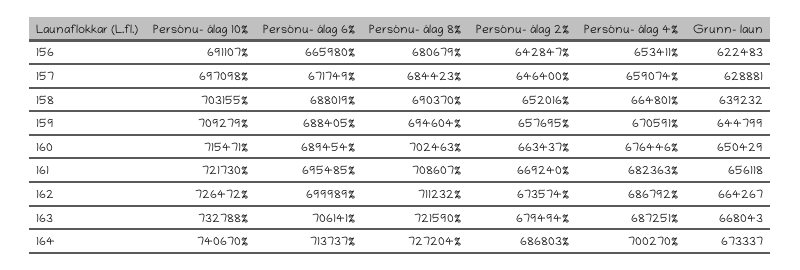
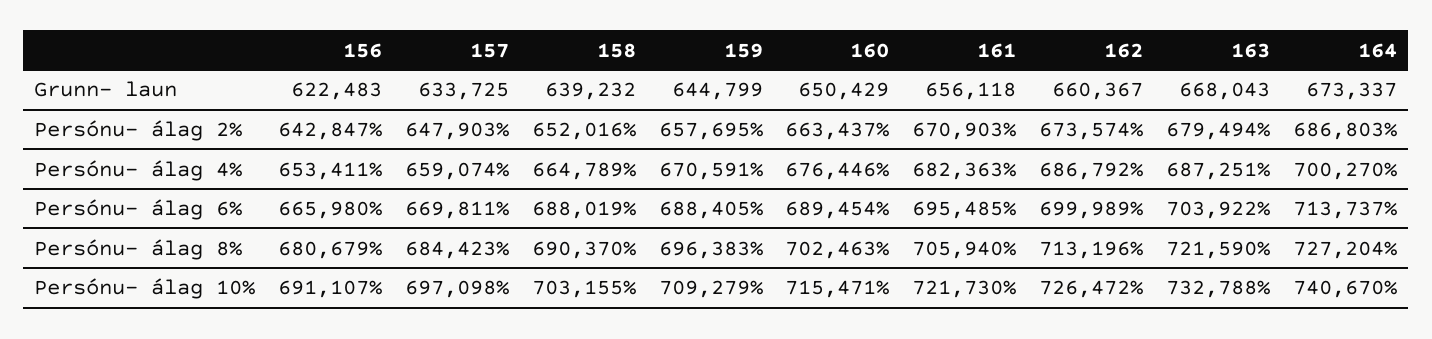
Persónu- álag 6%, 157: 671749 -> 669811
Persónu- álag 2%, 157: 646400 -> 647903
Grunn- laun, 157: 628881 -> 633725
Persónu- álag 4%, 158: 664801 -> 664789
Persónu- álag 8%, 159: 694604 -> 696383
Persónu- álag 8%, 161: 708607 -> 705940
Persónu- álag 2%, 161: 669240 -> 670903
Persónu- álag 8%, 162: 711232 -> 713196
Grunn- laun, 162: 664267 -> 660367
Persónu- álag 6%, 163: 706141 -> 703922

